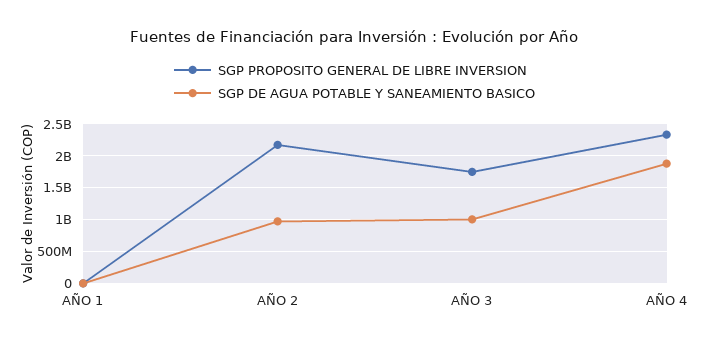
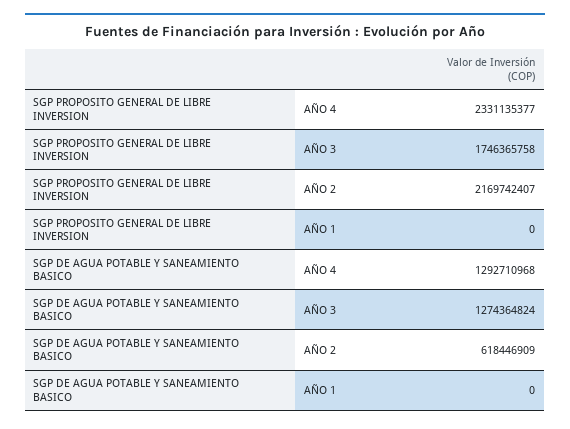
SGP DE AGUA POTABLE Y SANEAMIENTO BASICO, AÑO 2: 1000000000 -> 618446909
SGP DE AGUA POTABLE Y SANEAMIENTO BASICO, AÑO 3: 1000000000 -> 1274364824
SGP DE AGUA POTABLE Y SANEAMIENTO BASICO, AÑO 4: 1900000000 -> 1292710968

